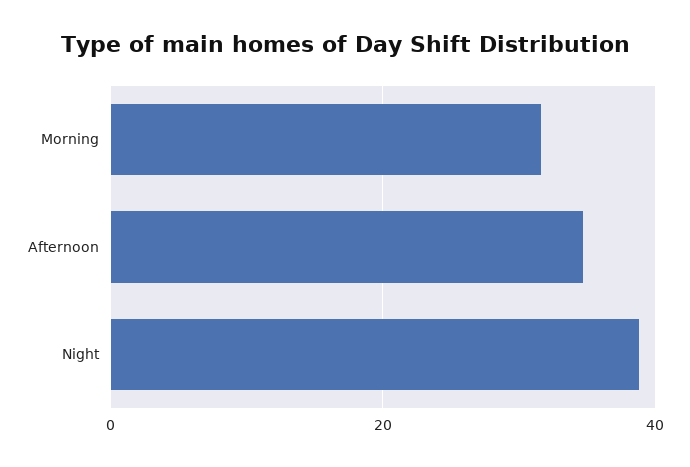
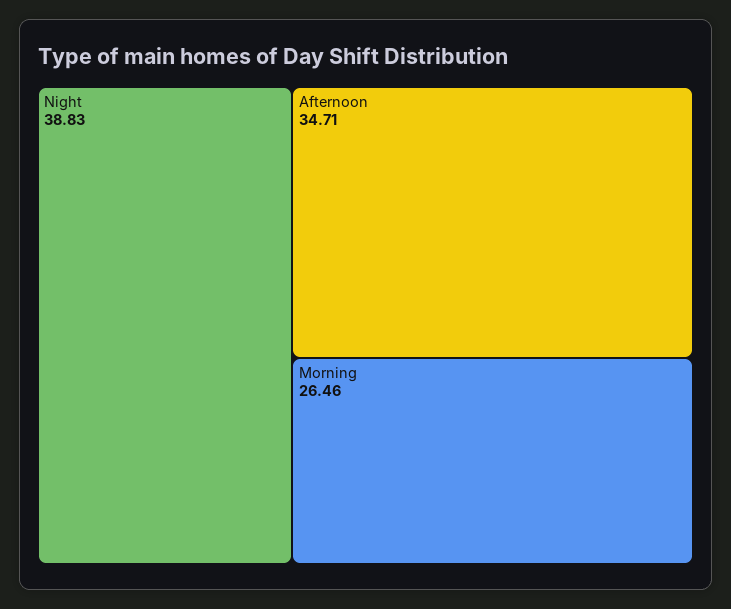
Morning: 32 -> 26.46

